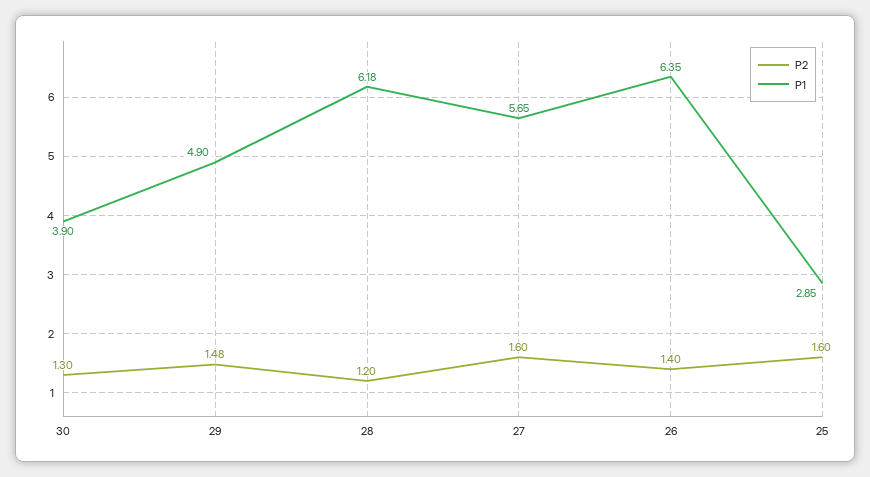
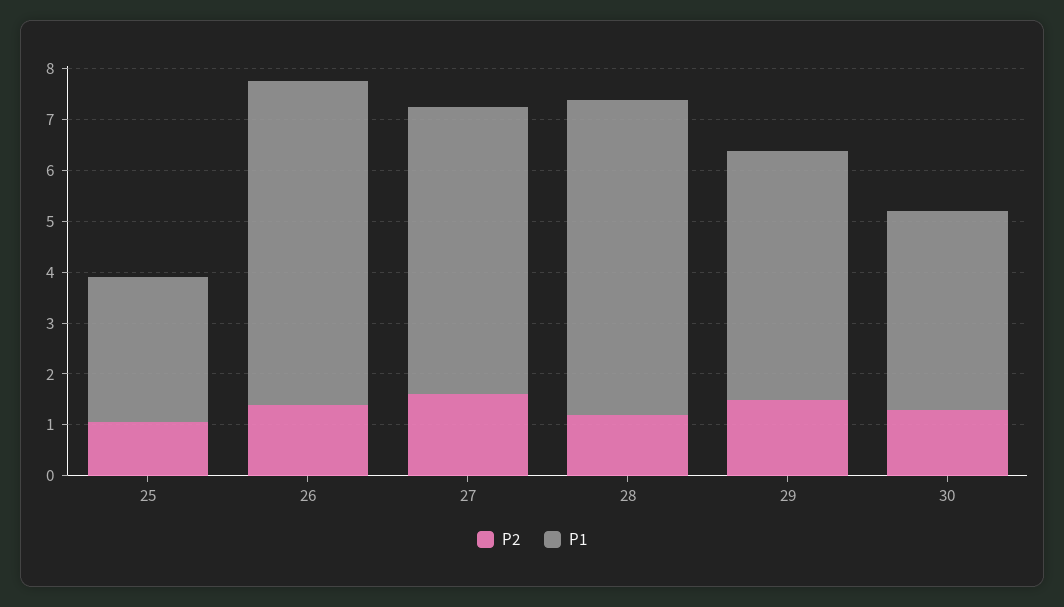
P2, 25: 1.6 -> 1

